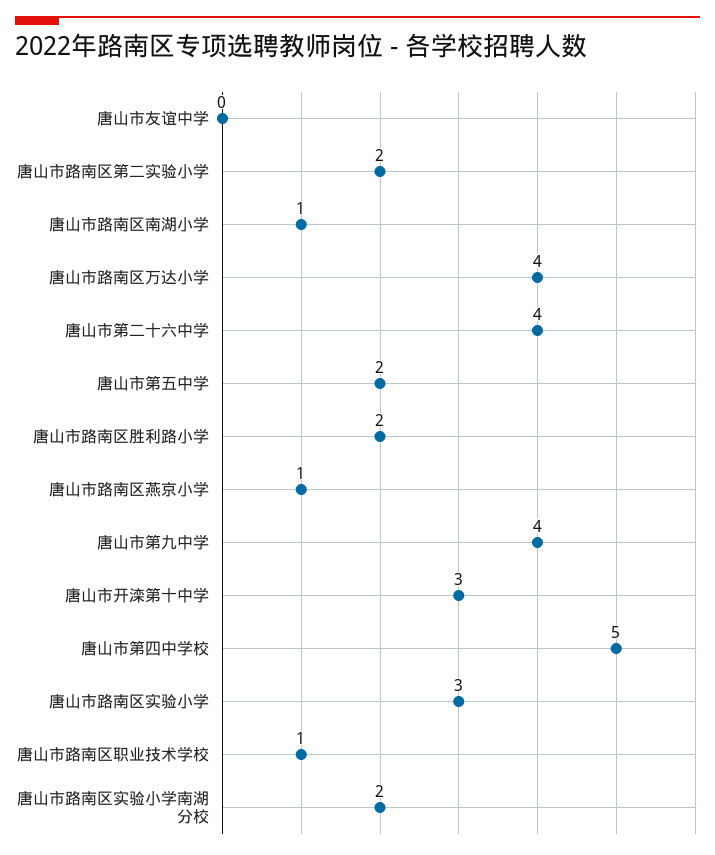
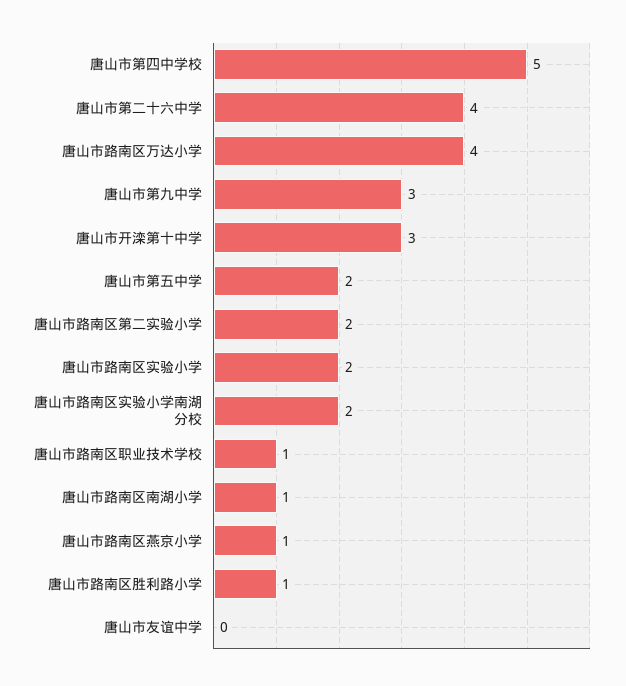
唐山市路南区胜利路小学: 2 -> 1
唐山市第九中学: 4 -> 3
唐山市路南区实验小学: 3 -> 2

